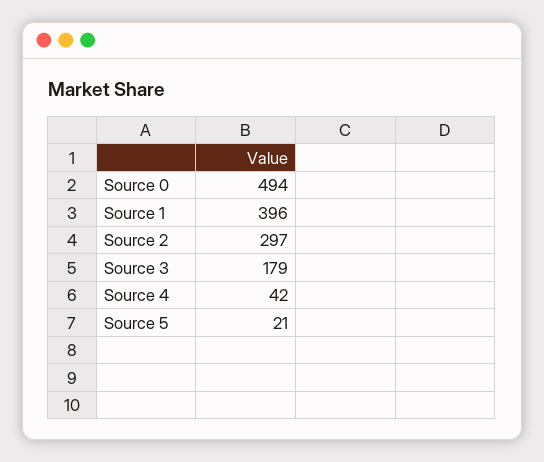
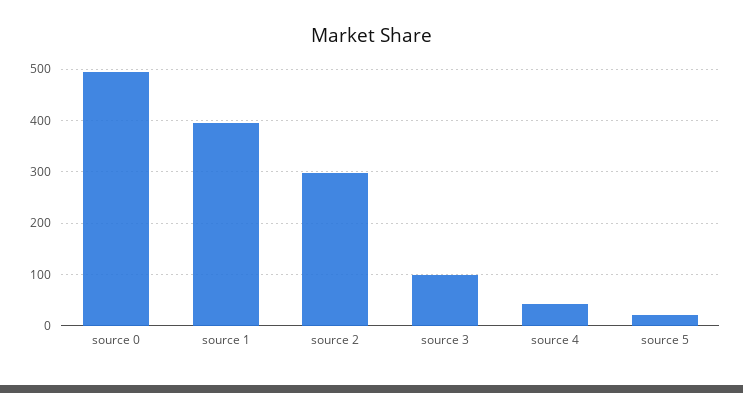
Source 3: 179 -> 100

